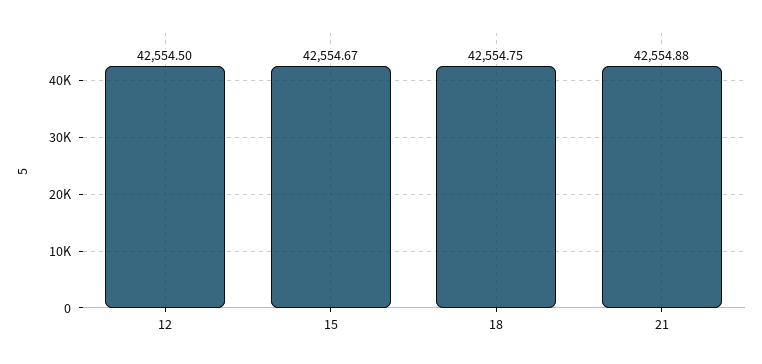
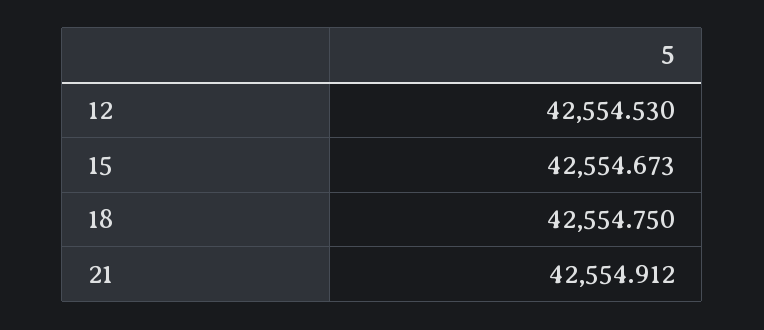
12: 42554.5 -> 42554.53
21: 42554.88 -> 42554.912

